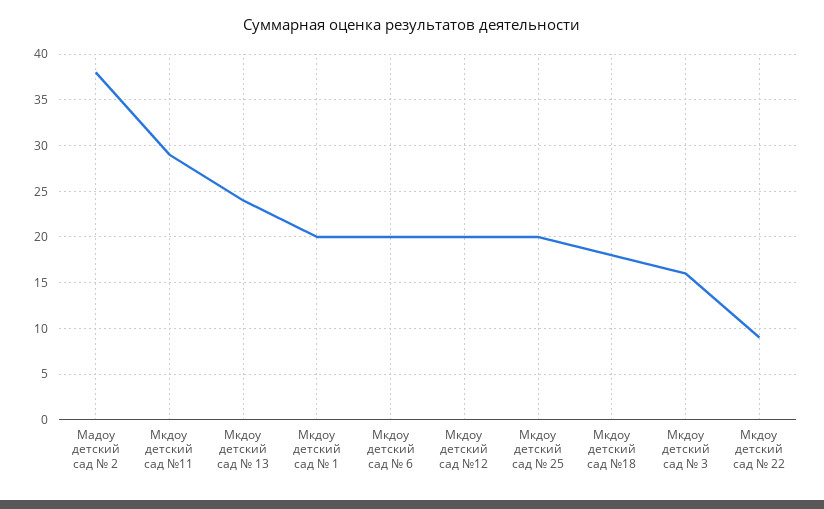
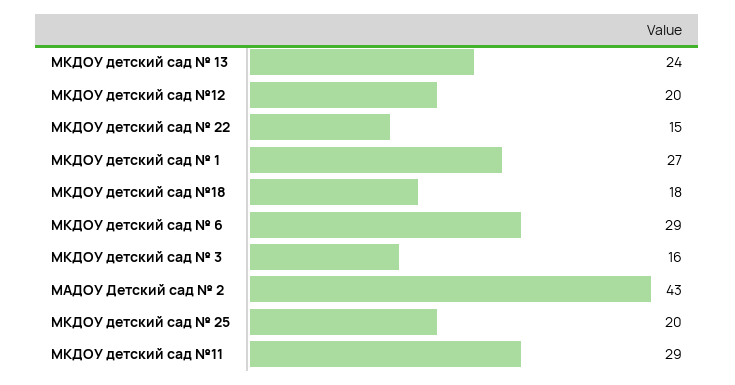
Мадоу детский сад № 2: 38 -> 43
Мкдоу детский сад № 1: 20 -> 27
Мкдоу детский сад № 6: 20 -> 29
Мкдоу детский сад № 22: 9 -> 15

